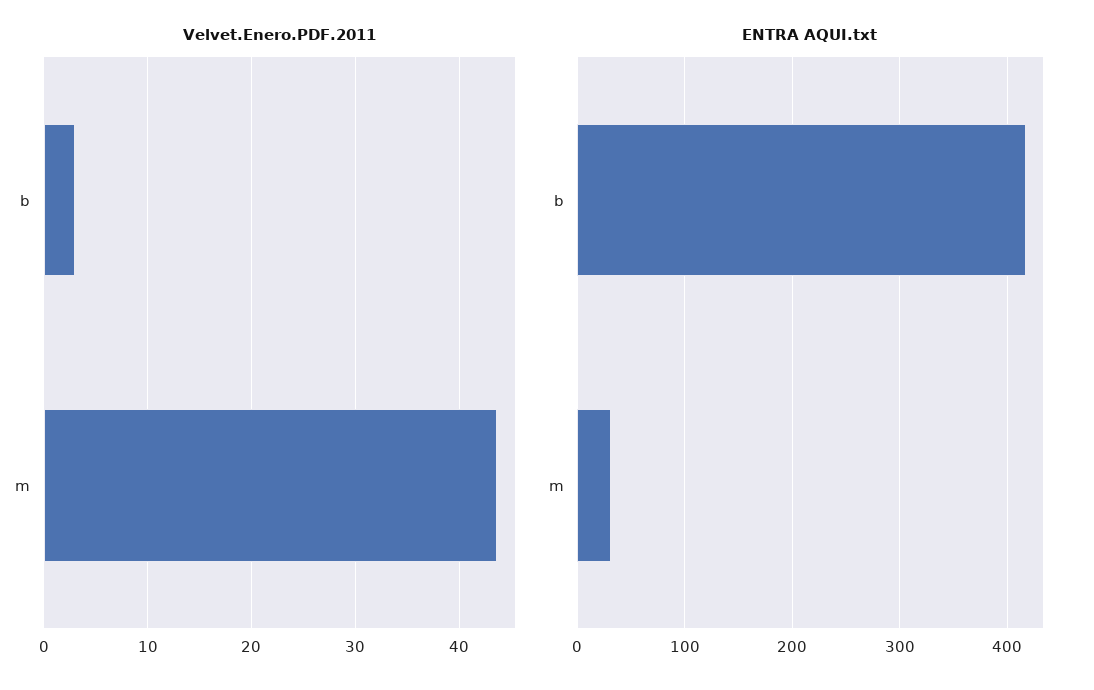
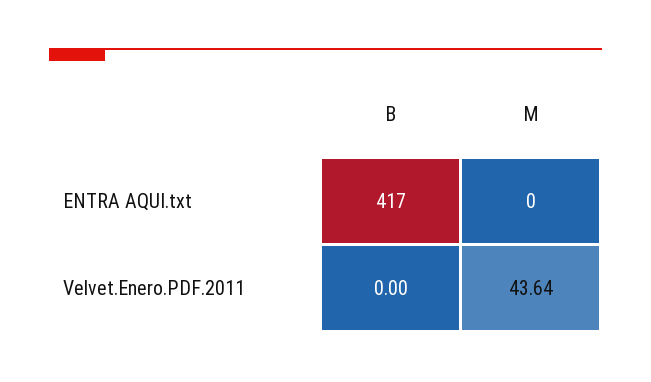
Velvet.Enero.PDF.2011, b: 3 -> 0
ENTRA AQUI.txt, m: 30 -> 0

